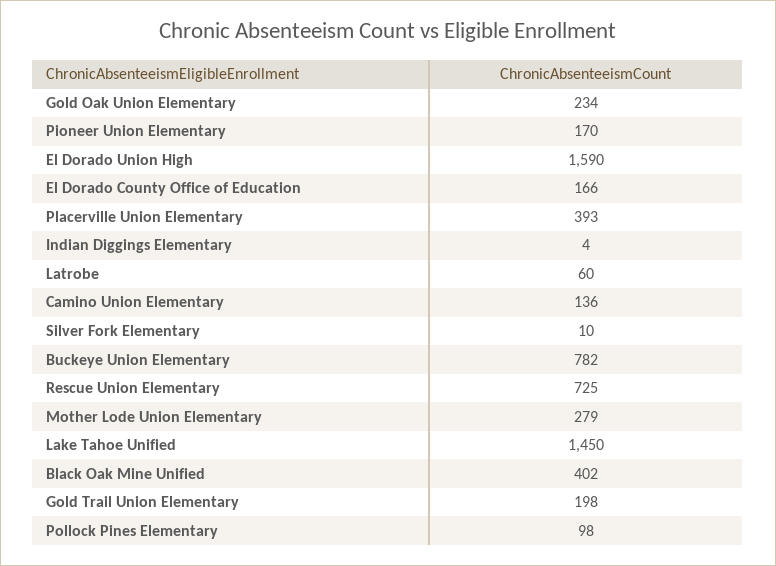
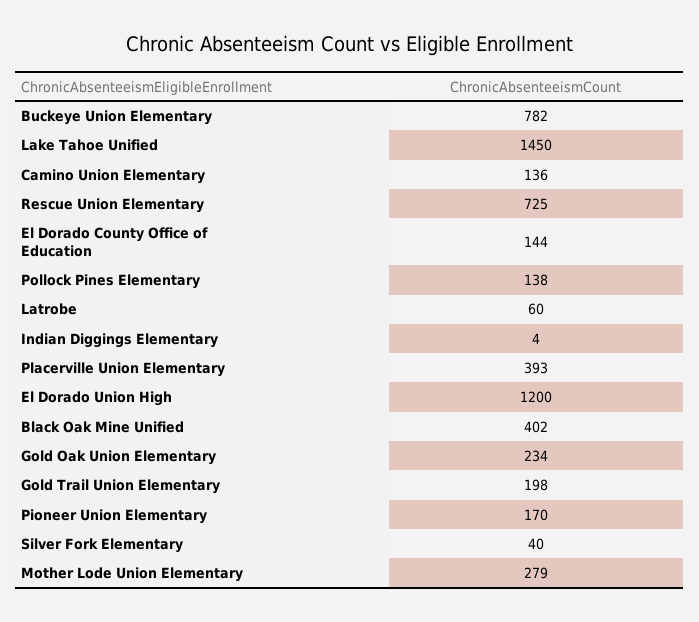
El Dorado Union High: 1590 -> 1200
El Dorado County Office of Education: 166 -> 144
Silver Fork Elementary: 10 -> 40
Pollock Pines Elementary: 98 -> 138

